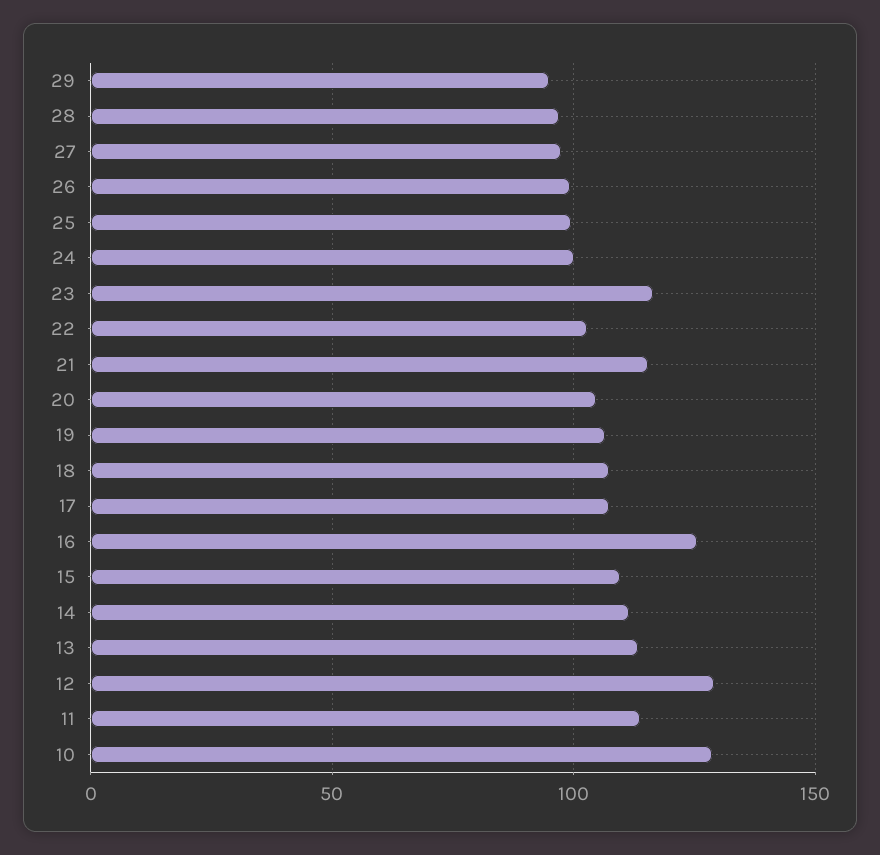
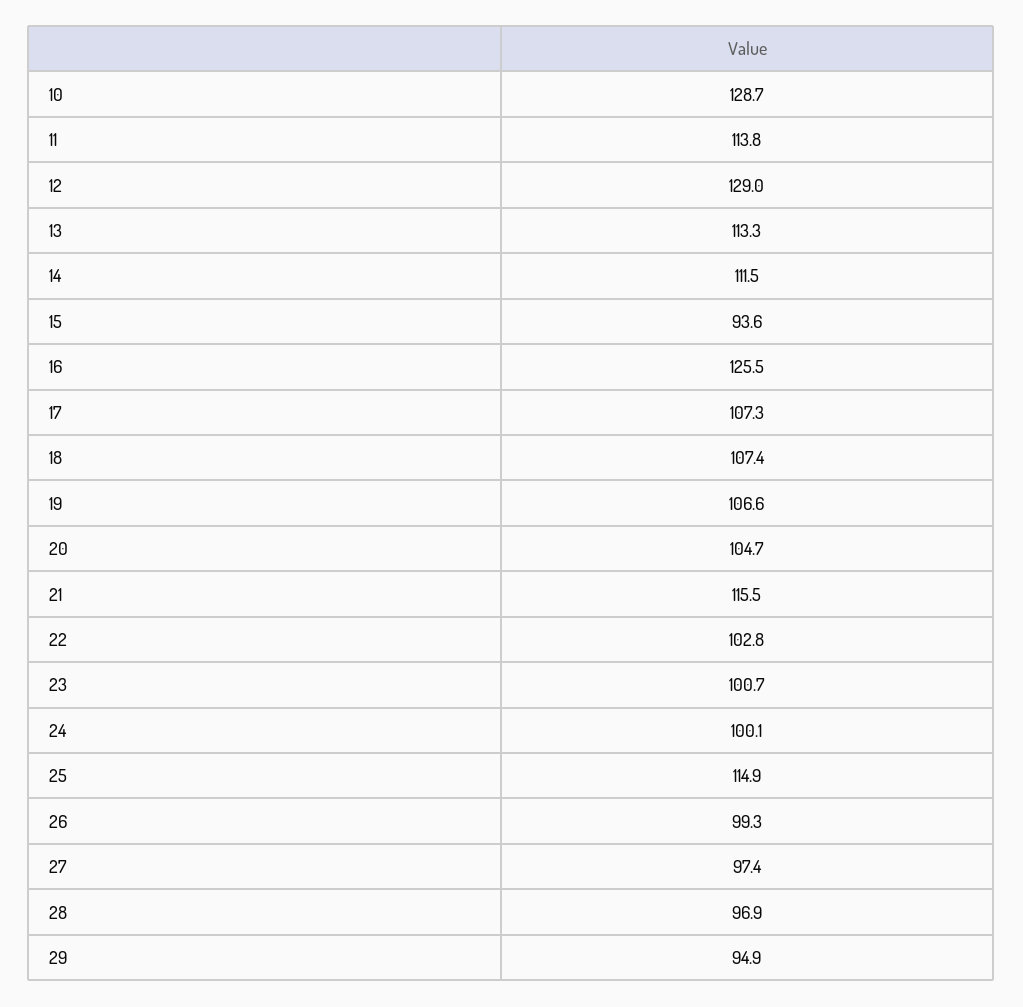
25: 100 -> 114.9
23: 115 -> 100.7
15: 110 -> 93.6

